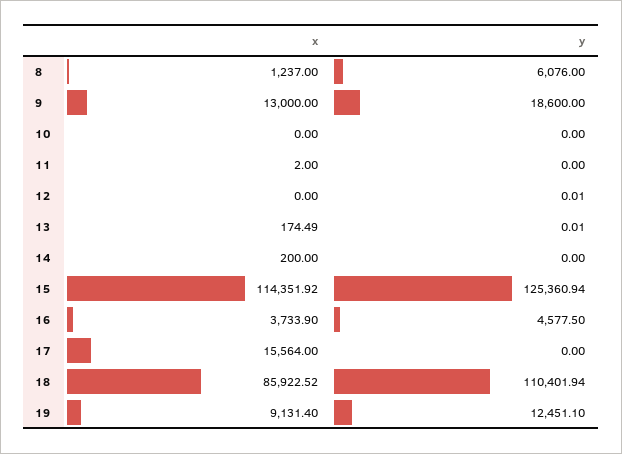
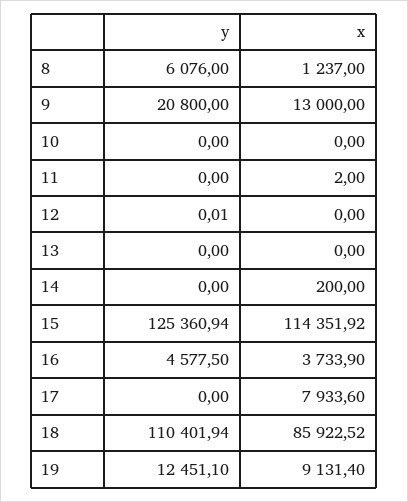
y, 9: 18600 -> 20800
x, 13: 174.49 -> 0
y, 13: 0.01 -> 0
x, 17: 15564 -> 7933.6

